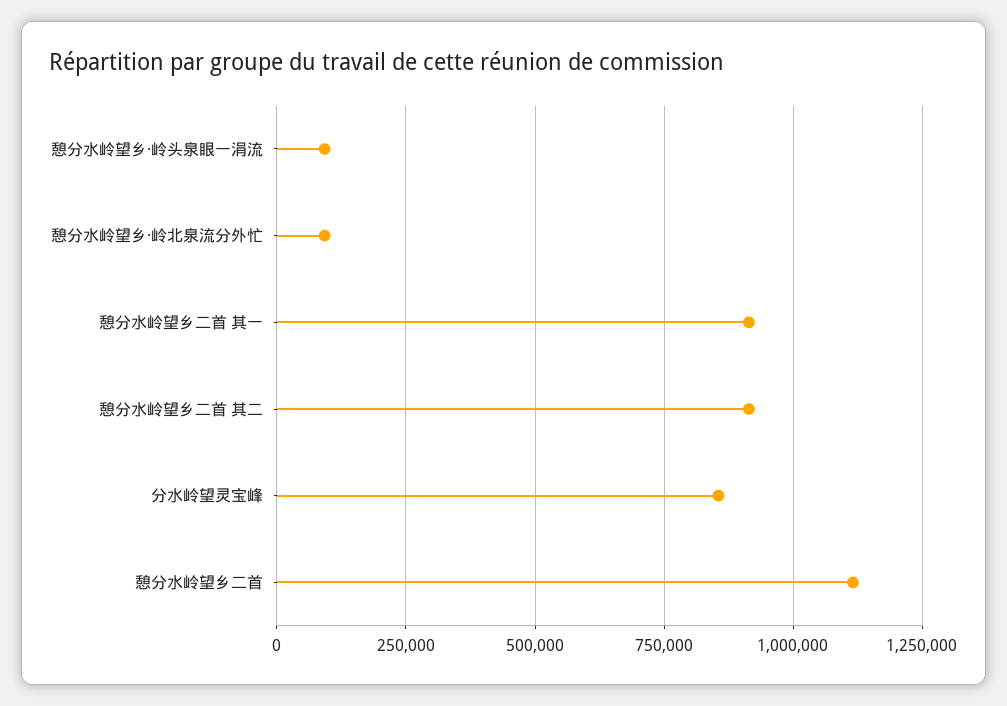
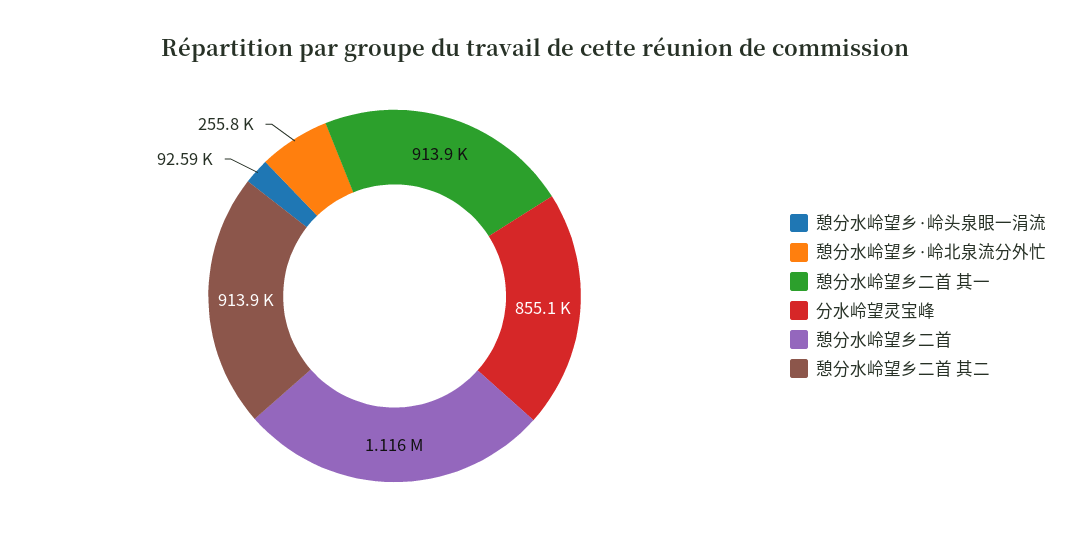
憩分水岭望乡·岭北泉流分外忙: 100000 -> 255800

